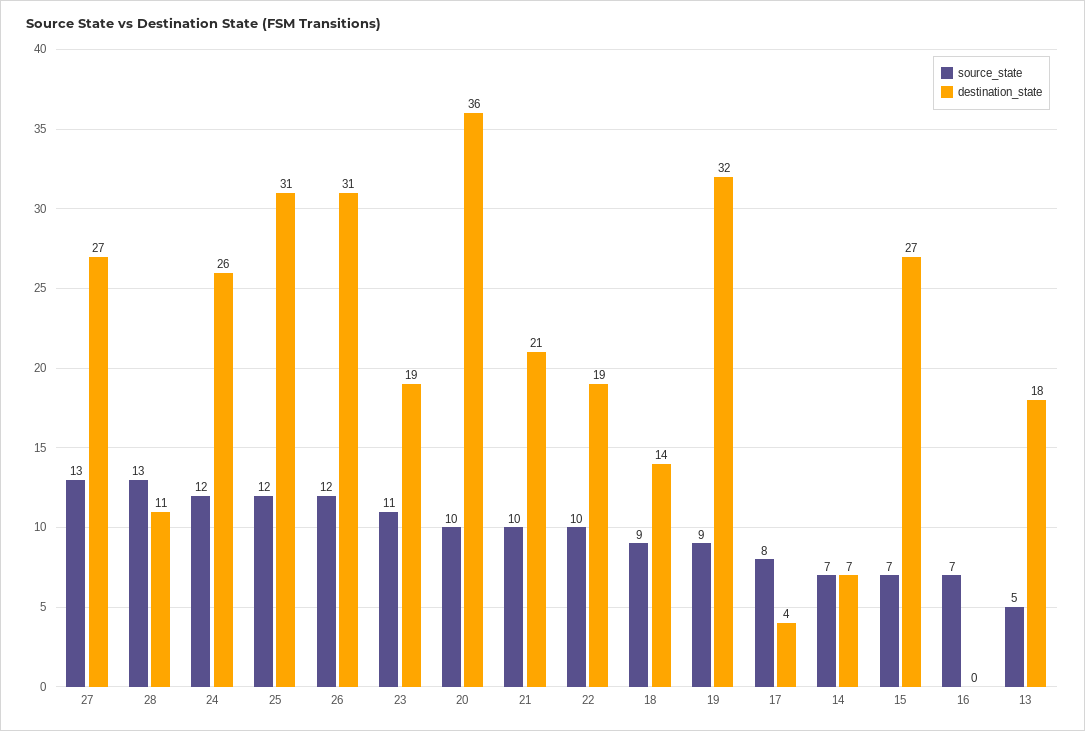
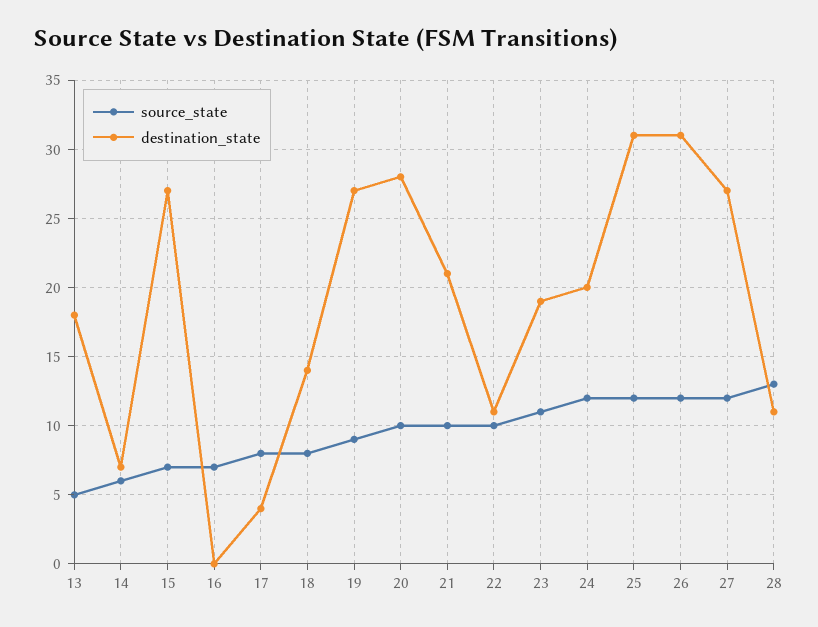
source_state, 27: 13 -> 12
destination_state, 24: 26 -> 20
destination_state, 20: 36 -> 28
destination_state, 22: 19 -> 11
source_state, 18: 9 -> 8
destination_state, 19: 32 -> 27
source_state, 14: 7 -> 6

